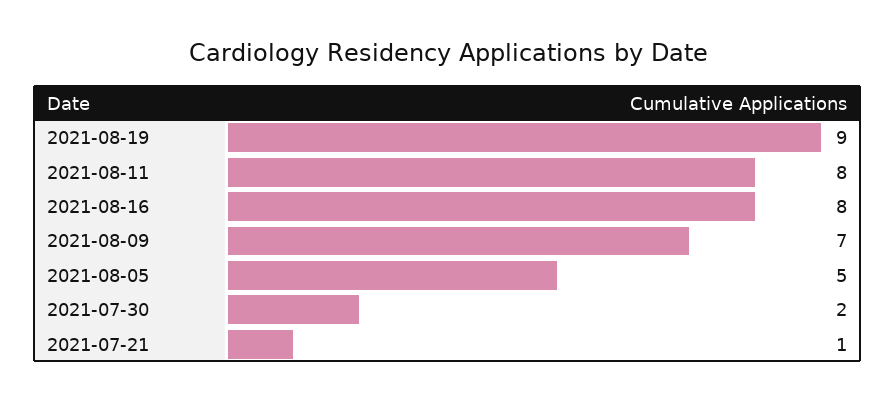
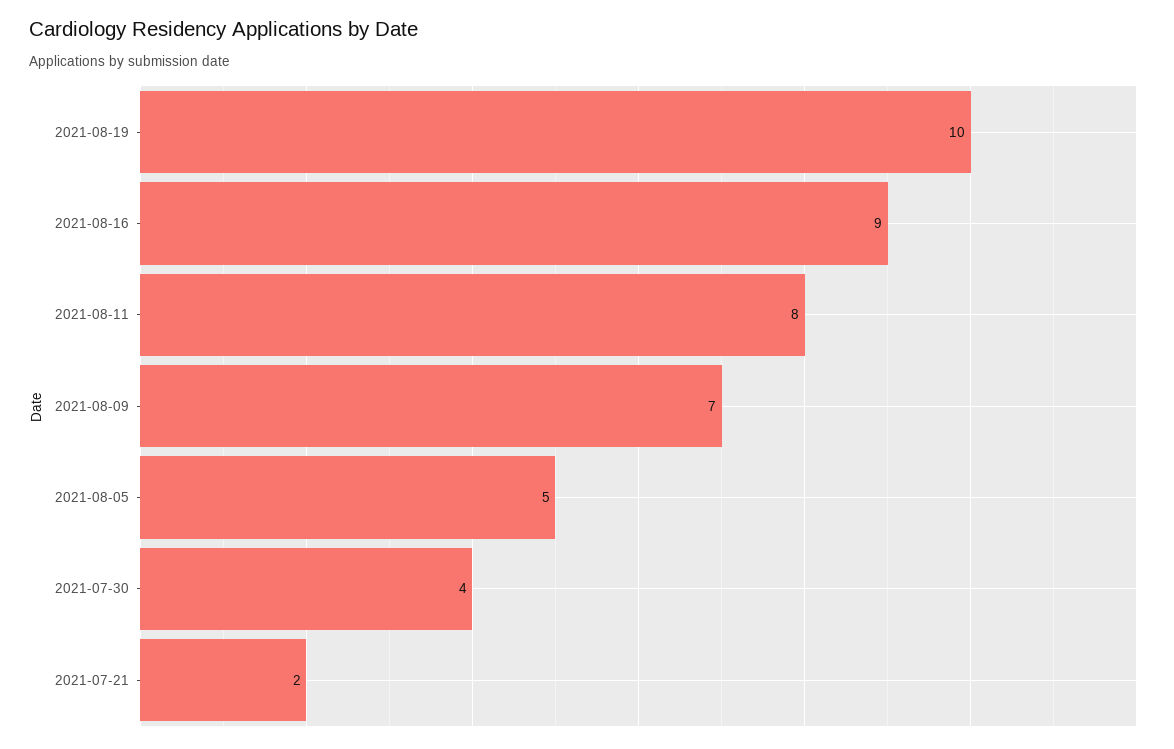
2021-08-19: 9 -> 10
2021-08-16: 8 -> 9
2021-07-30: 2 -> 4
2021-07-21: 1 -> 2

